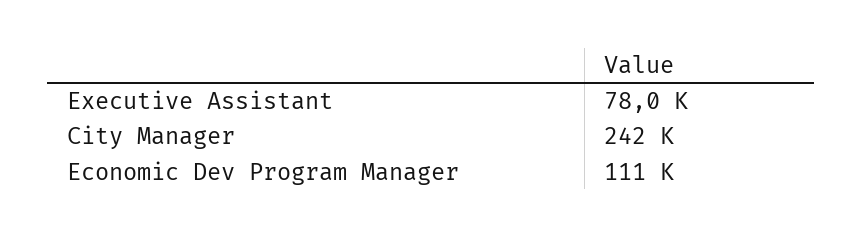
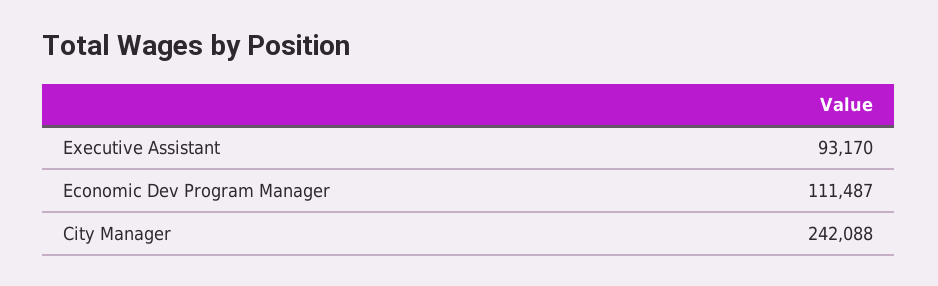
Executive Assistant: 78000 -> 93170

